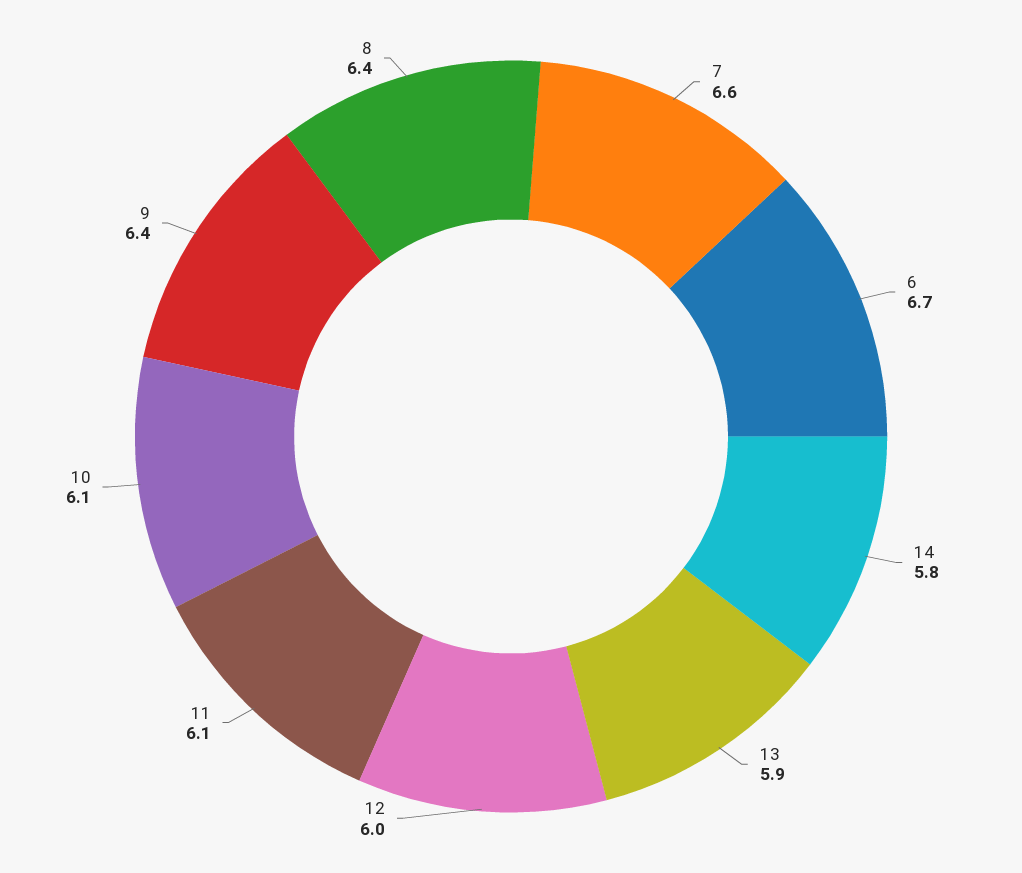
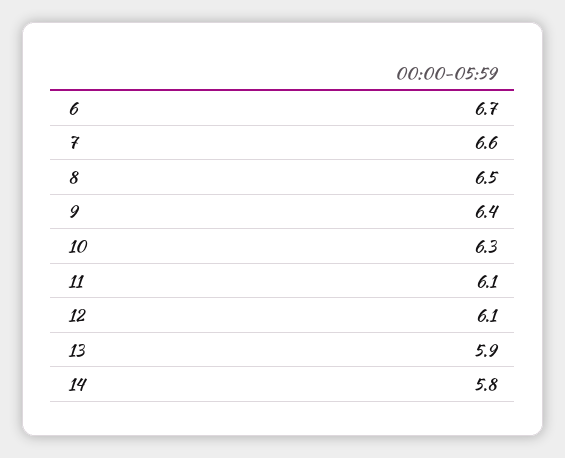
12: 6 -> 6.1
10: 6.1 -> 6.3
8: 6.4 -> 6.5

